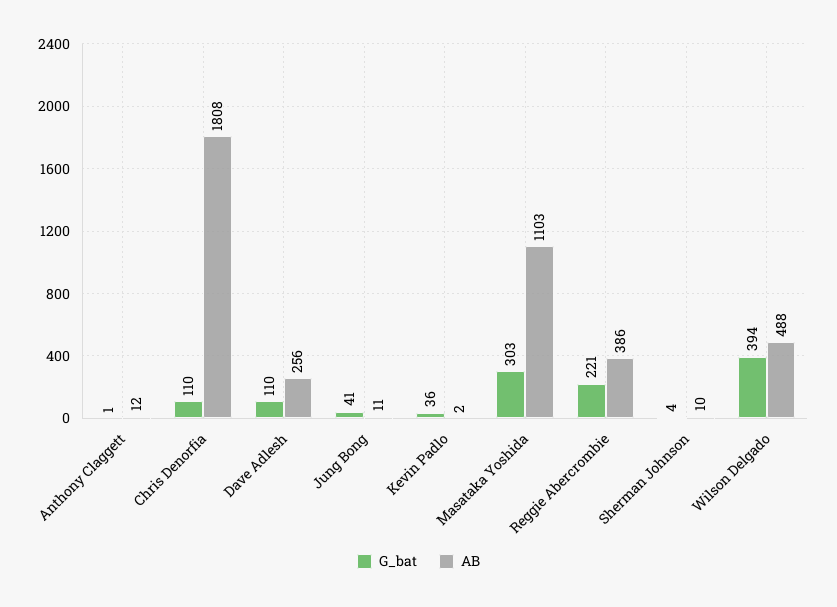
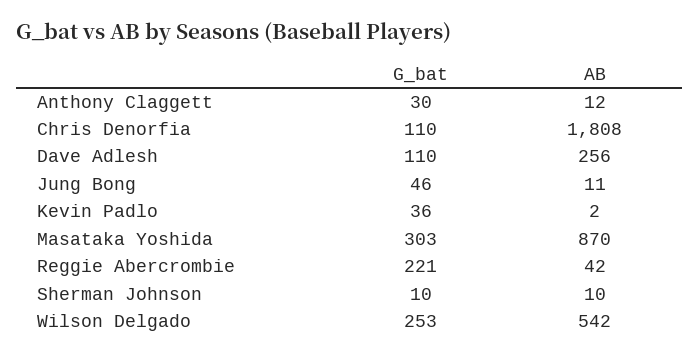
G_bat, Anthony Claggett: 1 -> 30
G_bat, Jung Bong: 41 -> 46
AB, Masataka Yoshida: 1103 -> 870
AB, Reggie Abercrombie: 386 -> 42
G_bat, Sherman Johnson: 4 -> 10
G_bat, Wilson Delgado: 394 -> 253
AB, Wilson Delgado: 488 -> 542

